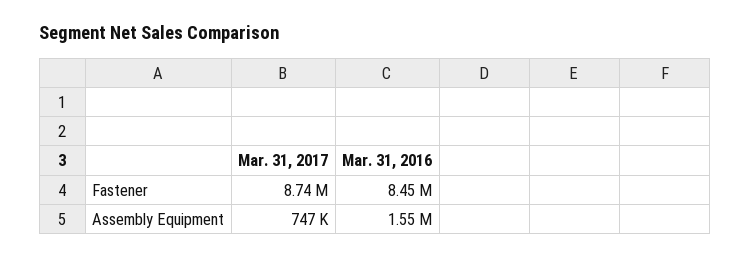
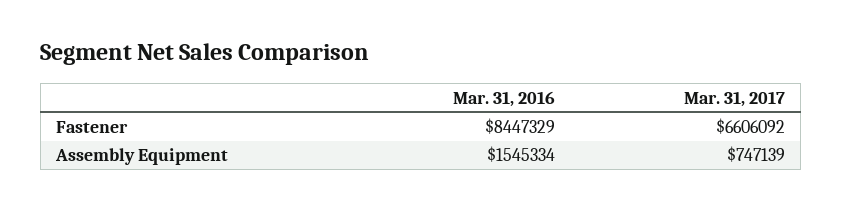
Mar. 31, 2017, Fastener: 8740000 -> 6606092

